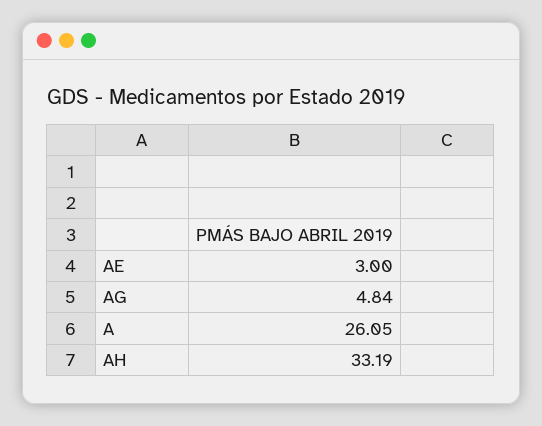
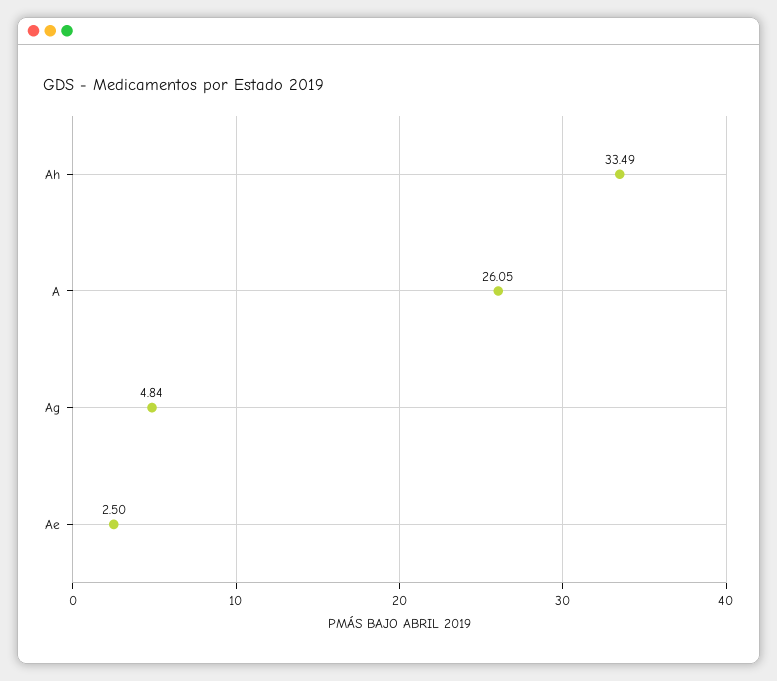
AE: 3 -> 2.5
AH: 33.19 -> 33.49

